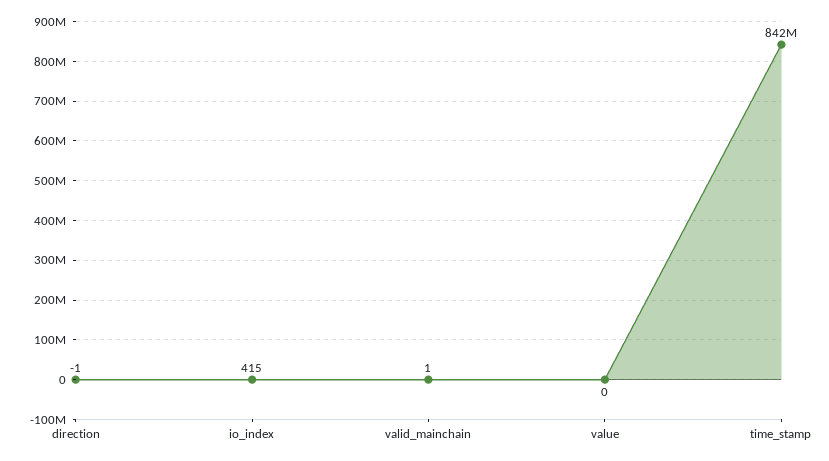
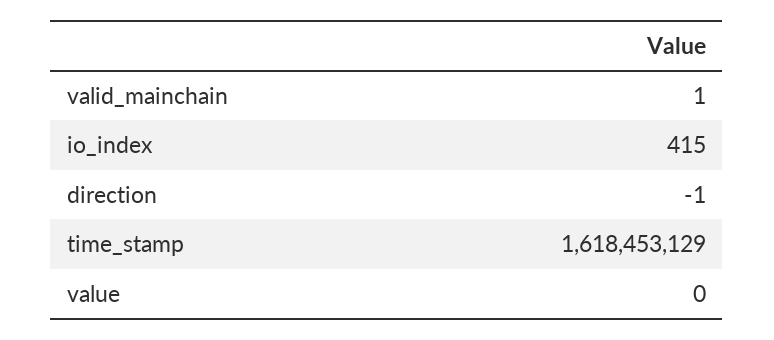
time_stamp: 842000000 -> 1618453129

